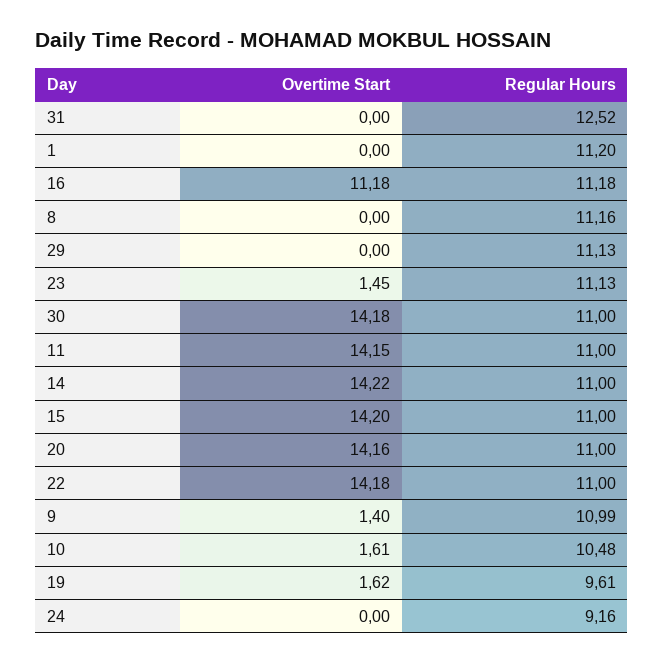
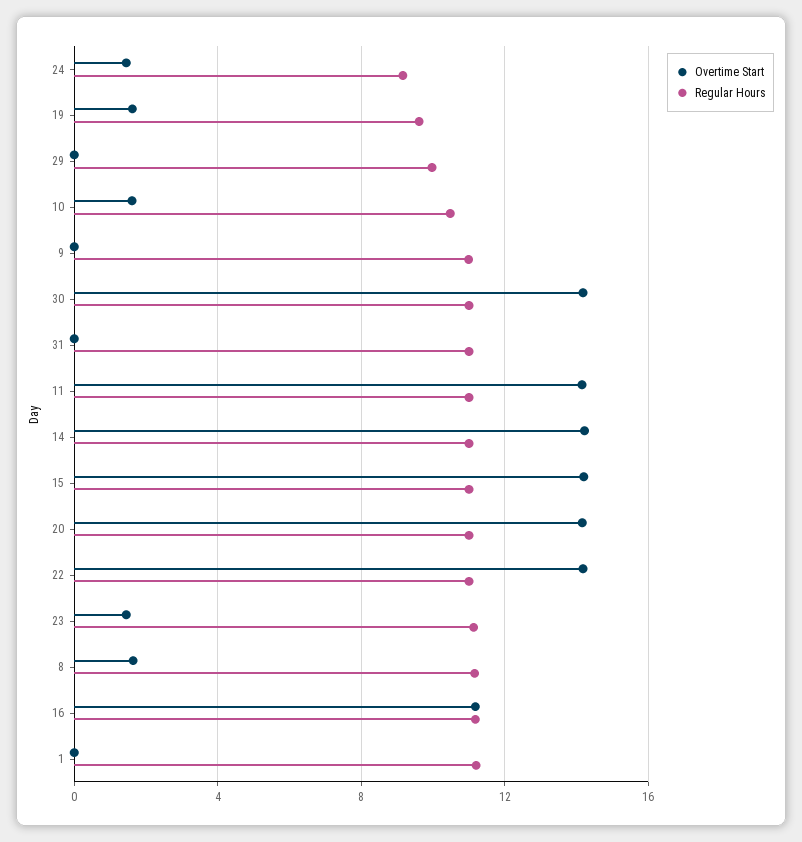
Regular Hours, 31: 12.52 -> 11
Overtime Start, 8: 0 -> 1.5
Regular Hours, 29: 11.13 -> 10
Overtime Start, 9: 1.4 -> 0
Overtime Start, 24: 0 -> 1.5

